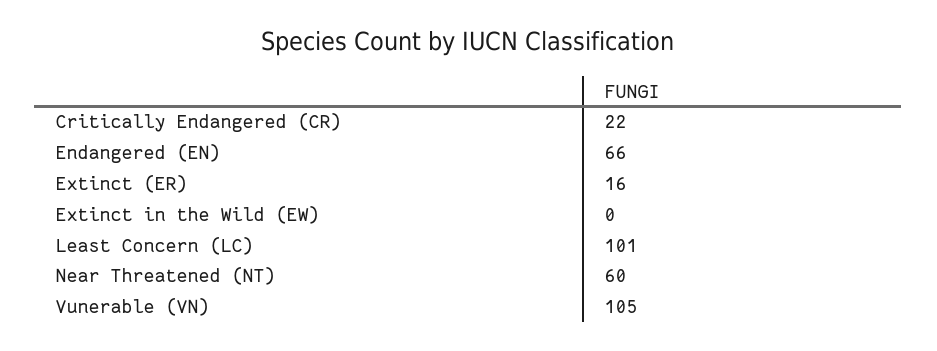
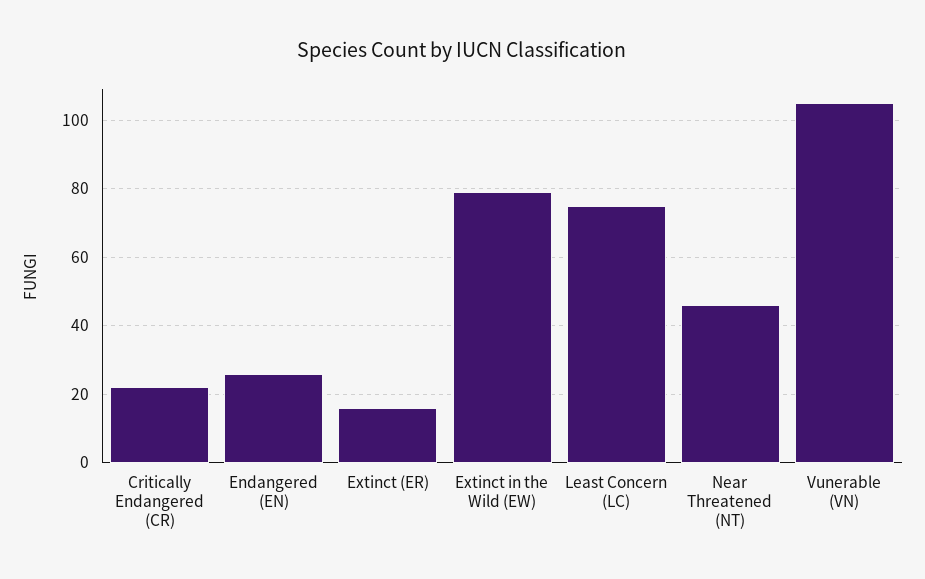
Endangered (EN): 66 -> 25
Extinct in the Wild (EW): 0 -> 80
Least Concern (LC): 101 -> 75
Near Threatened (NT): 60 -> 45

